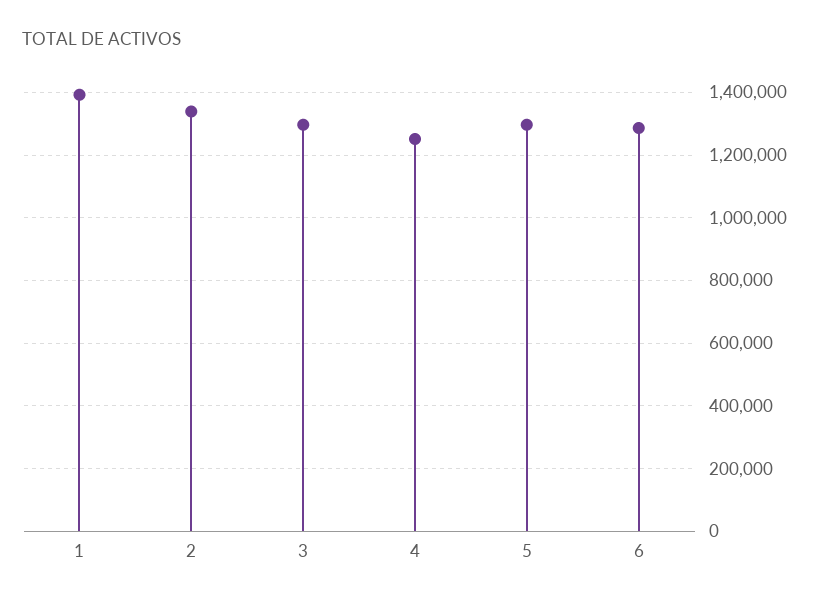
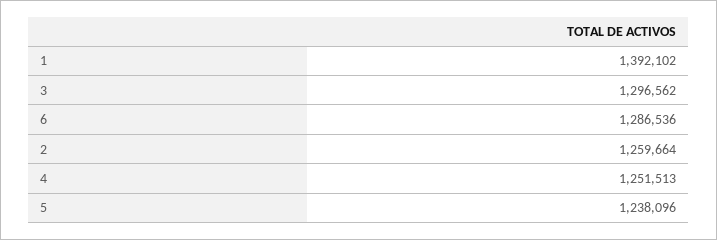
2: 1340000 -> 1259664
5: 1300000 -> 1238096

